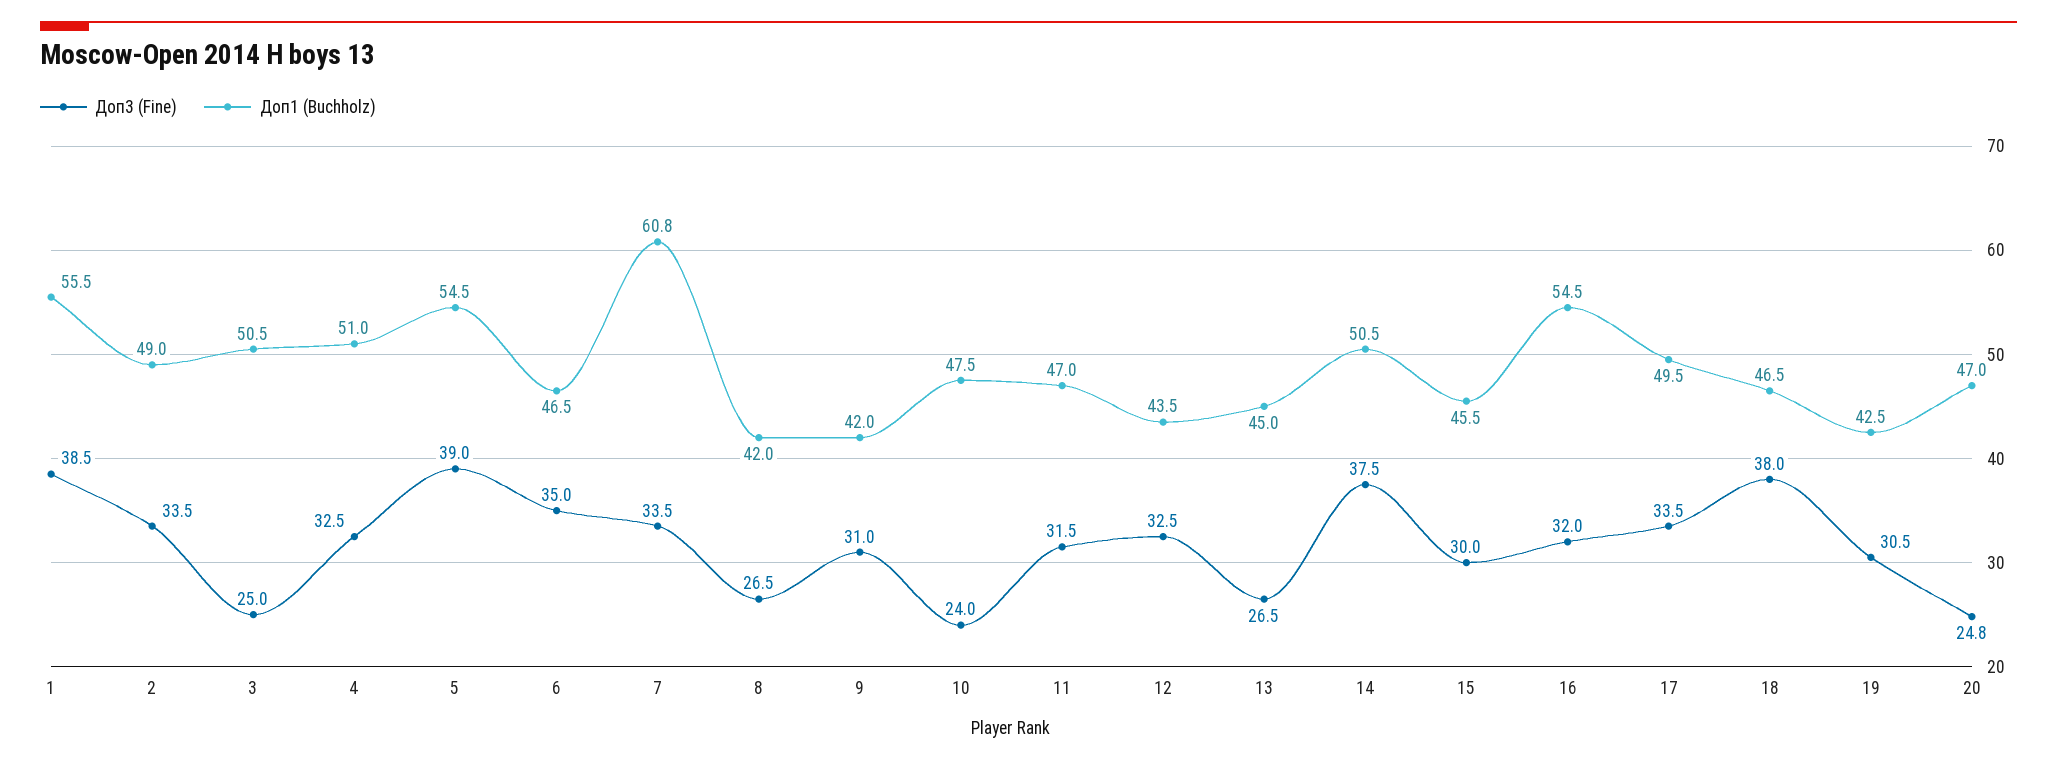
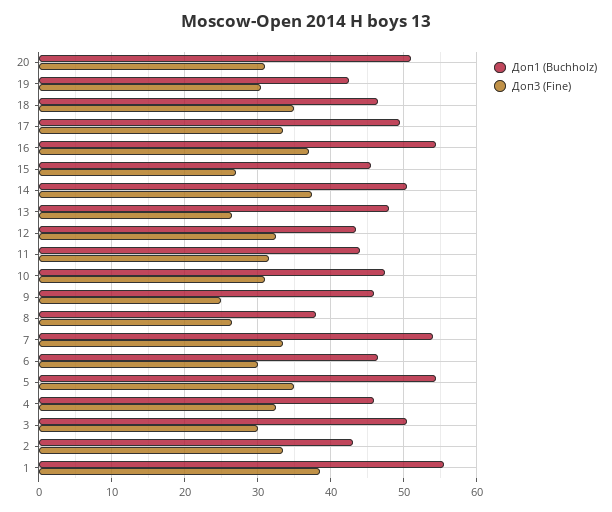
Доп1 (Buchholz), 2: 49 -> 43
Доп3 (Fine), 3: 25 -> 30
Доп1 (Buchholz), 4: 51 -> 46
Доп3 (Fine), 5: 39 -> 35
Доп3 (Fine), 6: 35 -> 30
Доп1 (Buchholz), 7: 60.8 -> 54
Доп1 (Buchholz), 8: 42 -> 38
Доп3 (Fine), 9: 31 -> 25
Доп1 (Buchholz), 9: 42 -> 46
Доп3 (Fine), 10: 24 -> 31
Доп1 (Buchholz), 11: 47 -> 44
Доп1 (Buchholz), 13: 45 -> 48
Доп3 (Fine), 15: 30 -> 27
Доп3 (Fine), 16: 32 -> 37
Доп3 (Fine), 18: 38 -> 35
Доп3 (Fine), 20: 24.8 -> 31
Доп1 (Buchholz), 20: 47 -> 51

